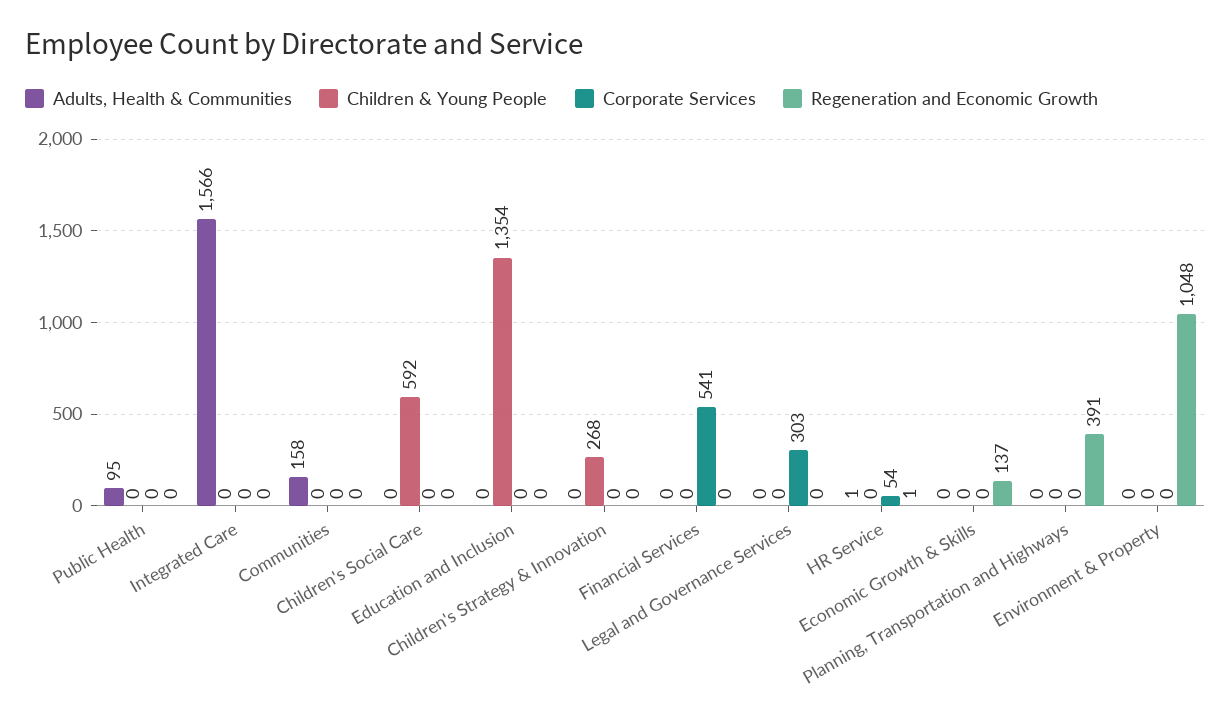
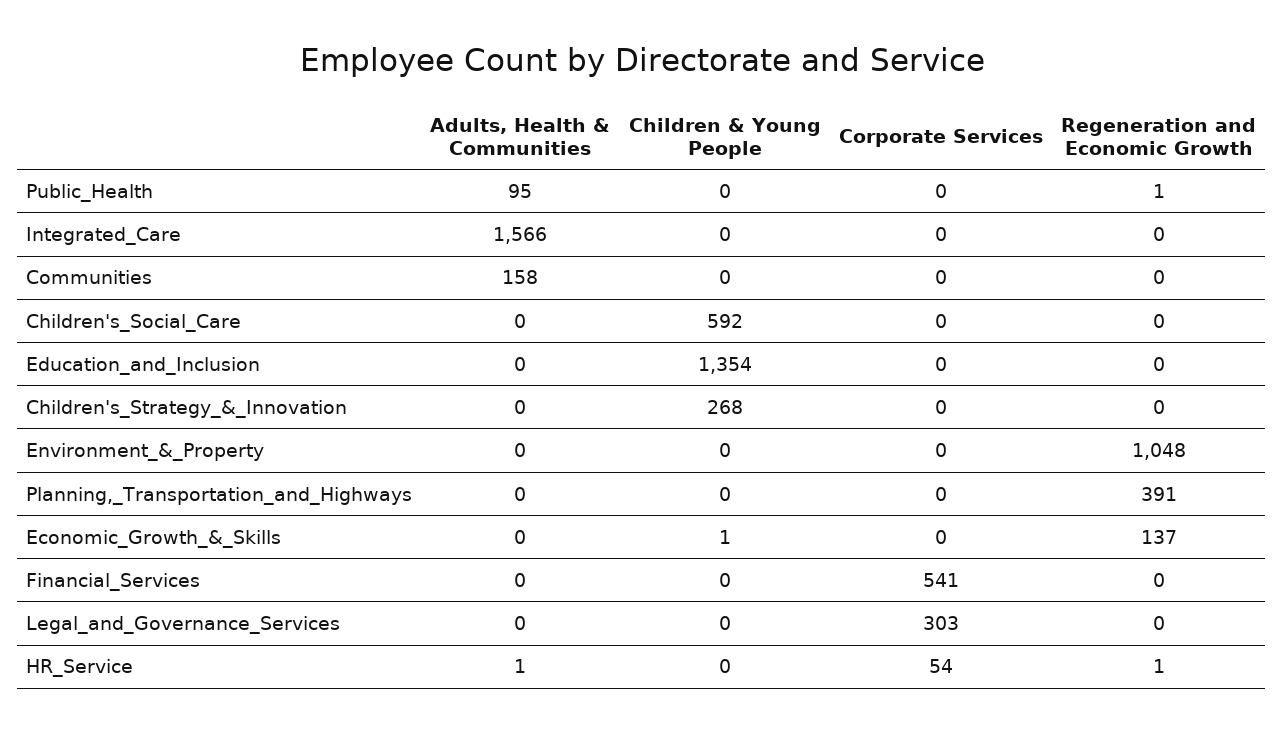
Regeneration and Economic Growth, Public Health: 0 -> 1
Children & Young People, Economic Growth & Skills: 0 -> 1

